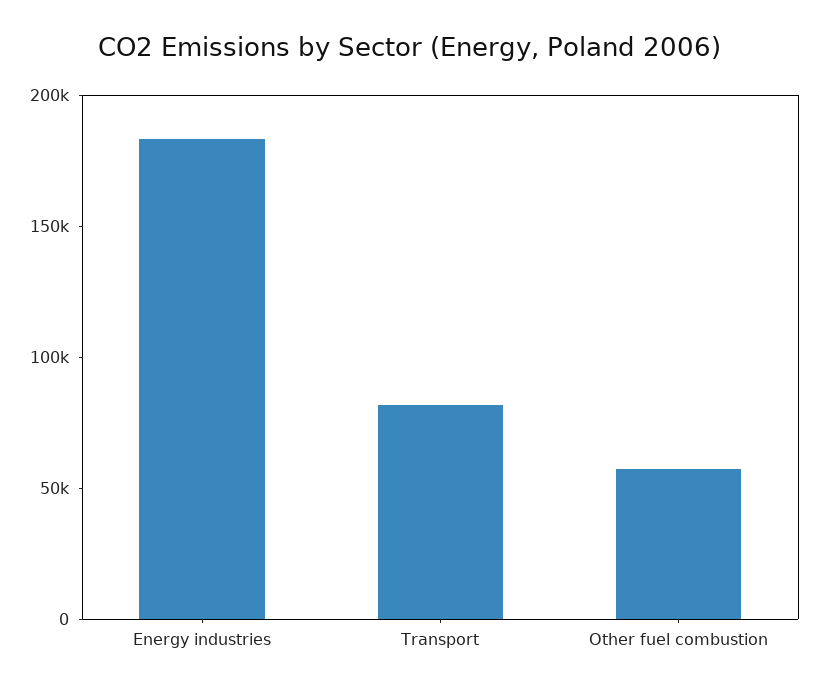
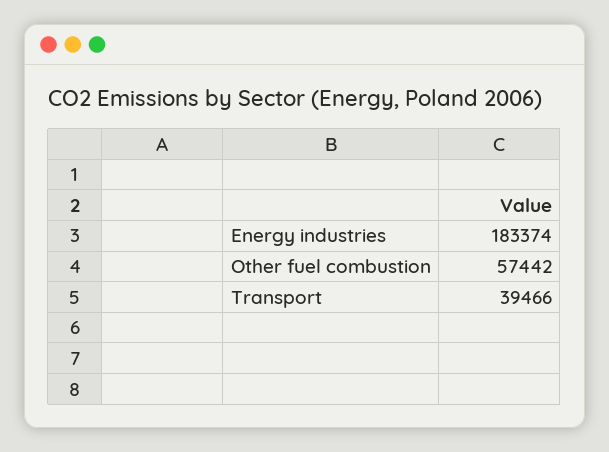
Transport: 80000 -> 39466

